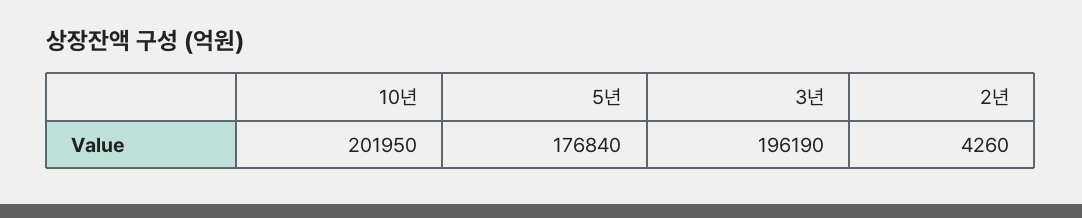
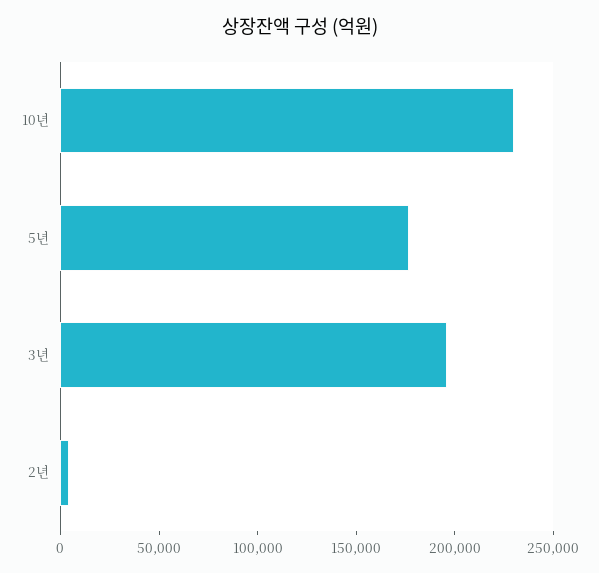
10년: 201950 -> 230000

